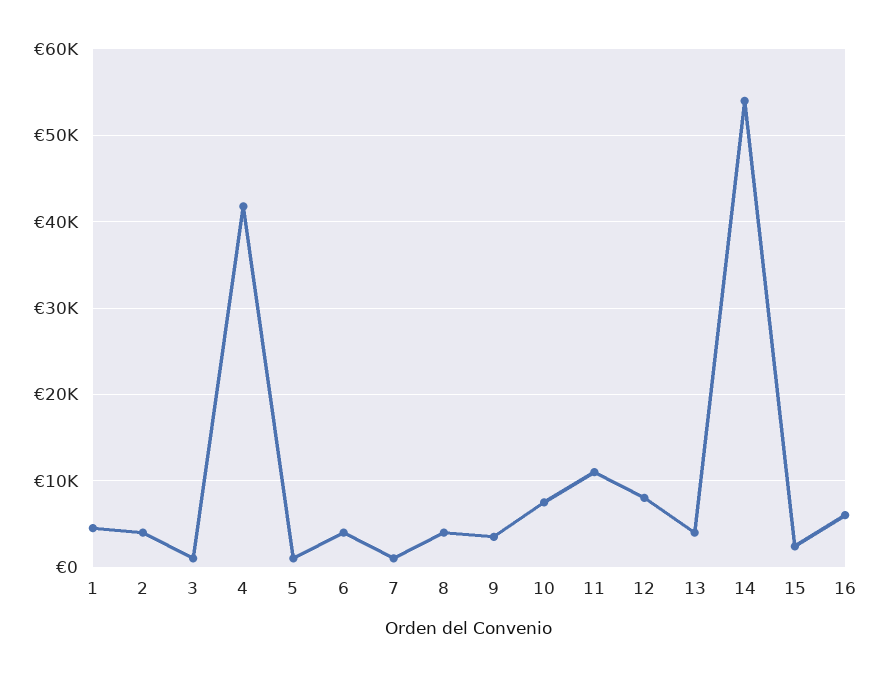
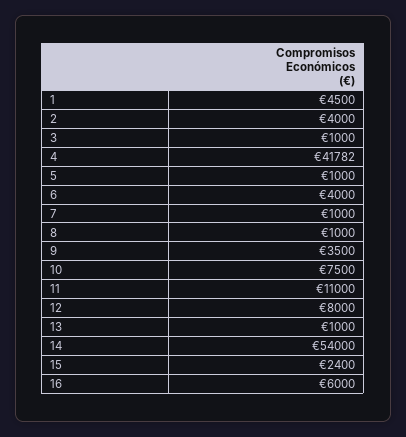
8: 4000 -> 1000
13: 4000 -> 1000

